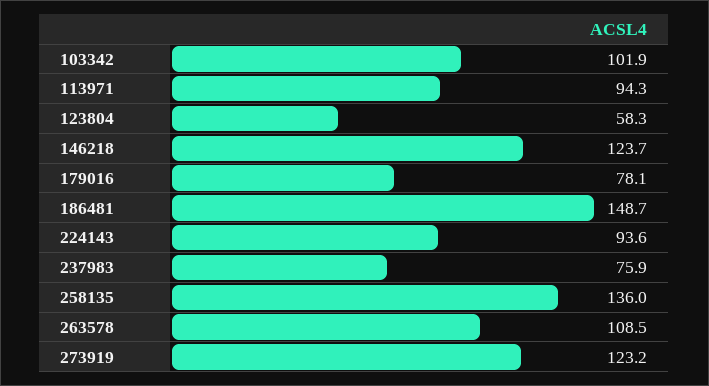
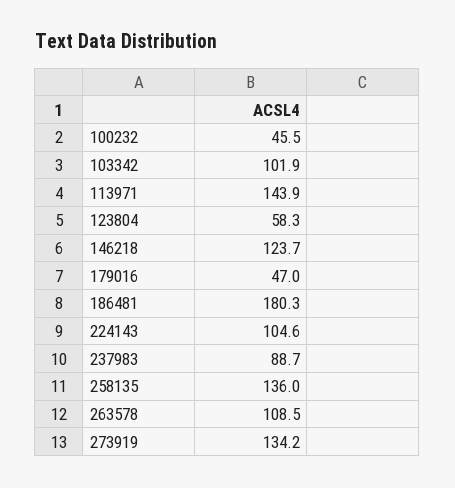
113971: 94.3 -> 143.9
179016: 78.1 -> 47
186481: 148.7 -> 180.3
224143: 93.6 -> 104.6
237983: 75.9 -> 88.7
273919: 123.2 -> 134.2
100232: none -> 45.5

